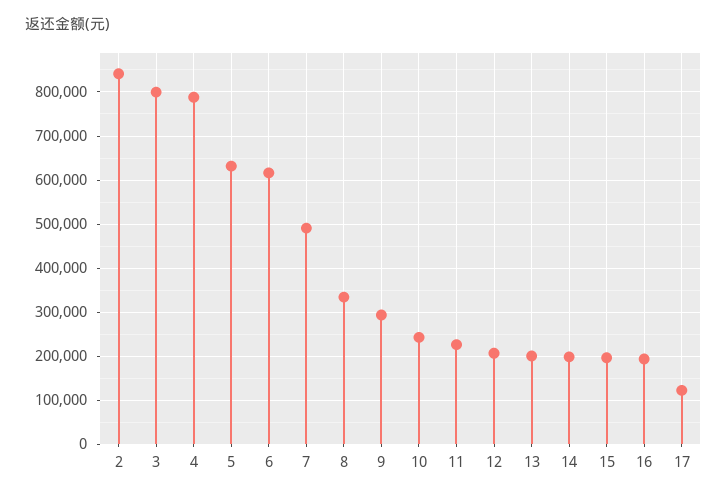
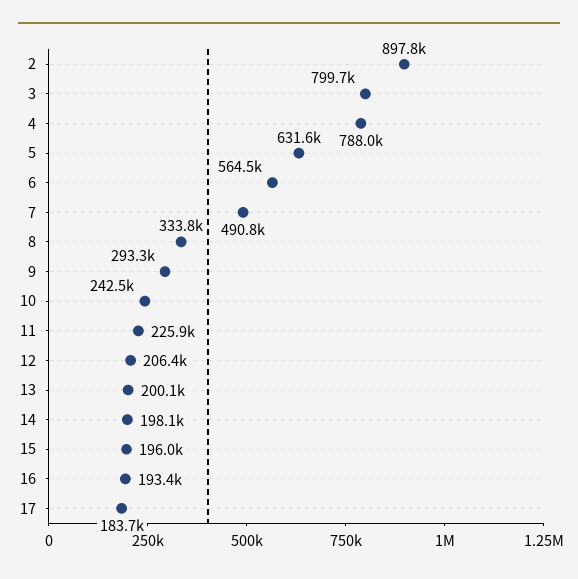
2: 840000 -> 897800
6: 620000 -> 564500
17: 120000 -> 183700

